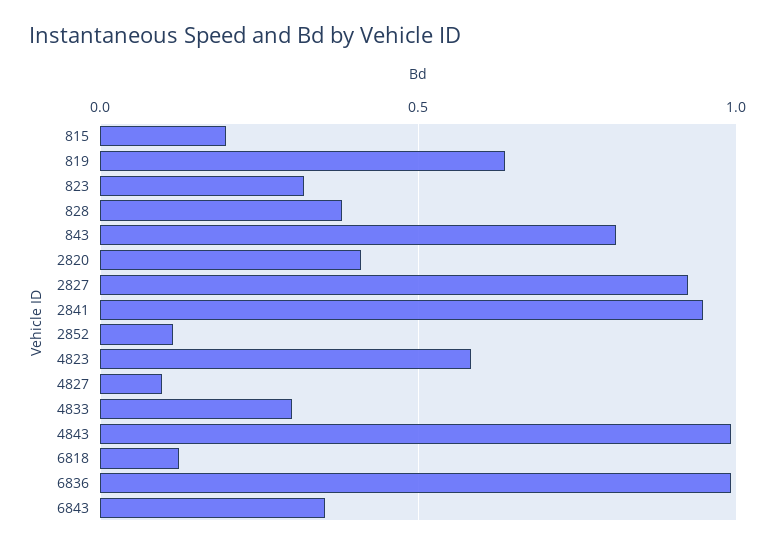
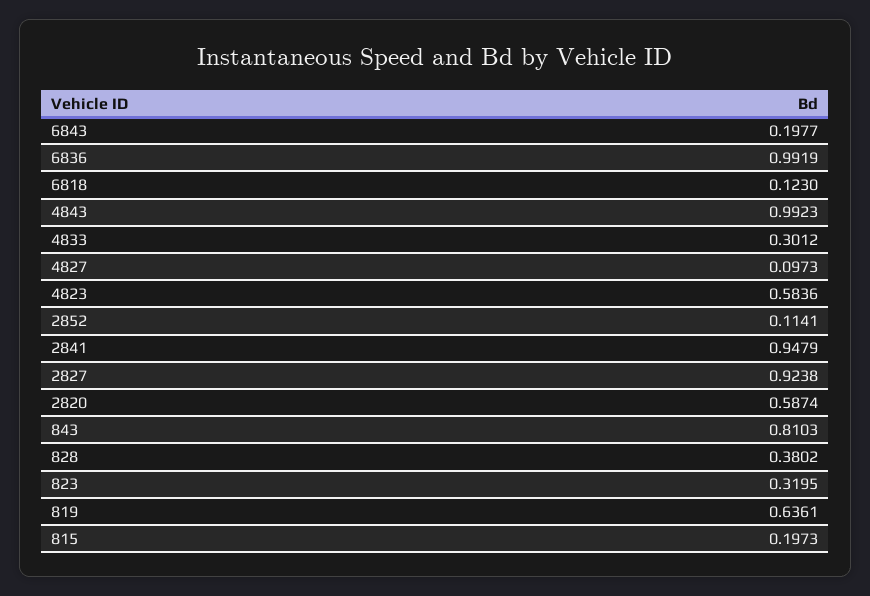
2820: 0.4 -> 0.5874
6843: 0.35 -> 0.1977

